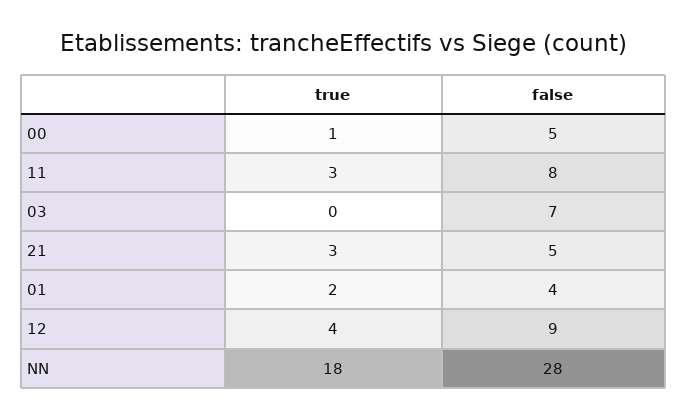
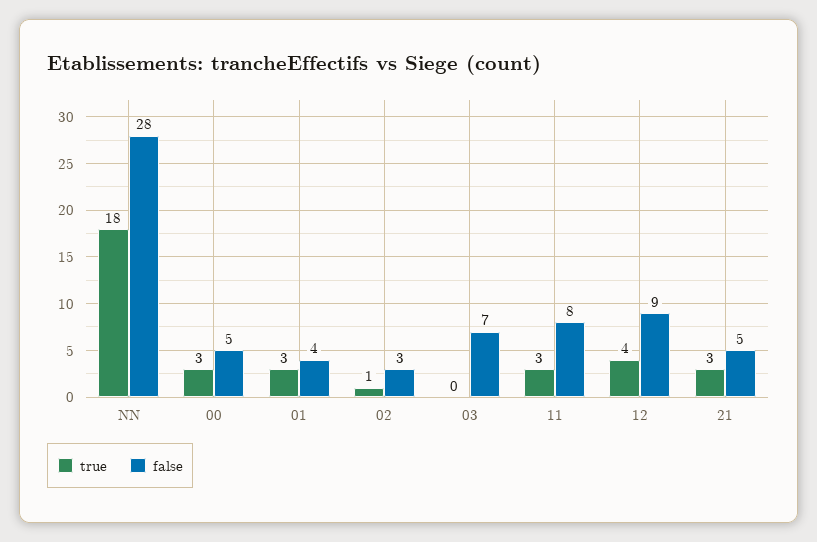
true, 00: 1 -> 3
true, 01: 2 -> 3
true, 02: none -> 1
false, 02: none -> 3

